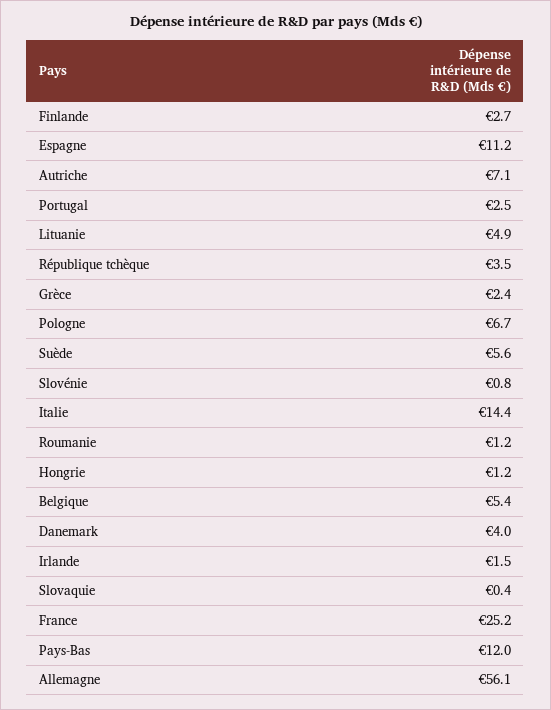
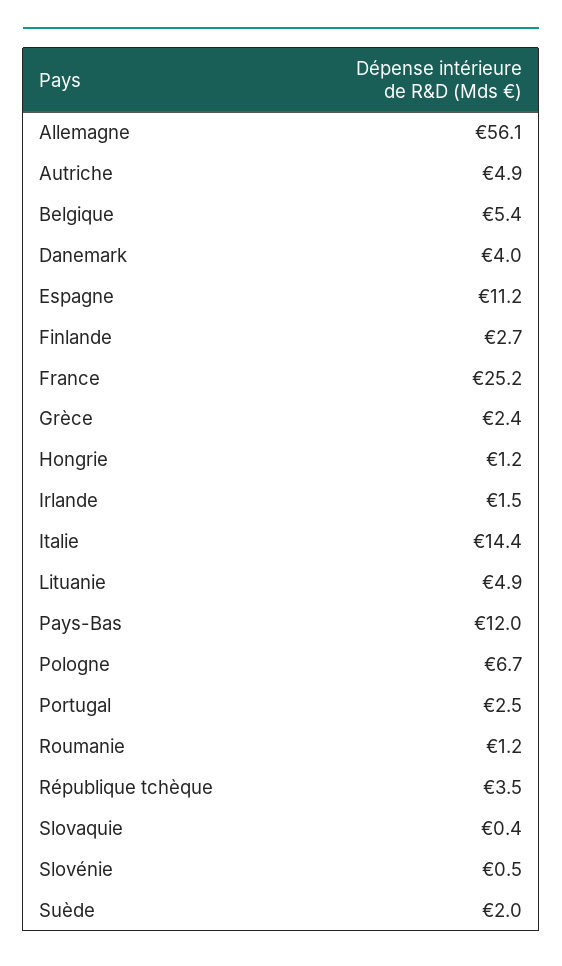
Autriche: 7.1 -> 4.9
Suède: 5.6 -> 2
Slovénie: 0.8 -> 0.5

